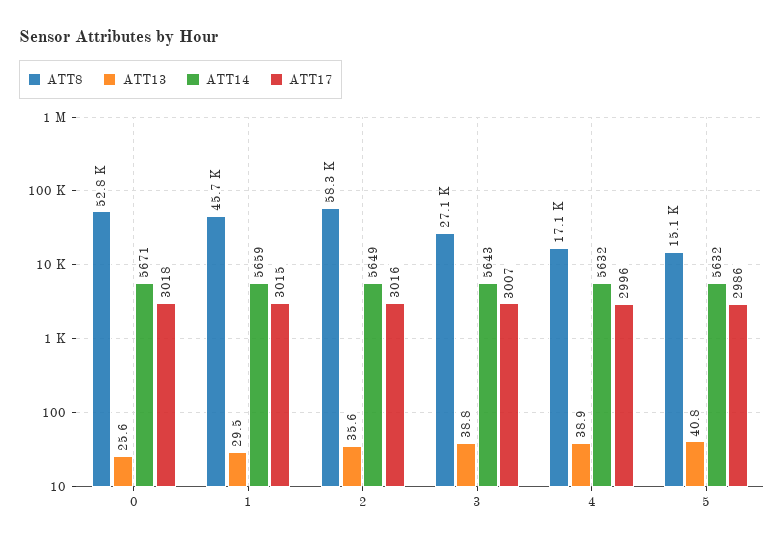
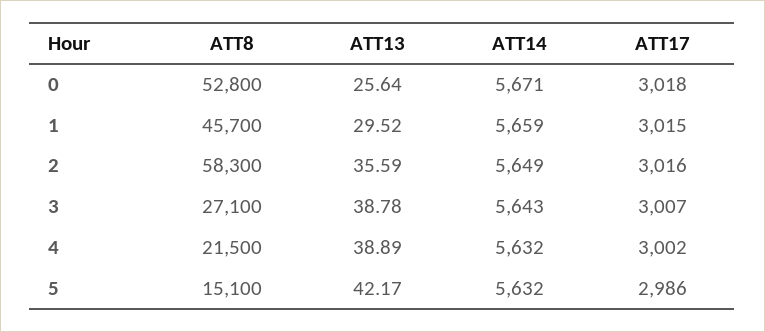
ATT8, 4: 17100 -> 21500
ATT17, 4: 2996 -> 3002
ATT13, 5: 40.8 -> 42.17

